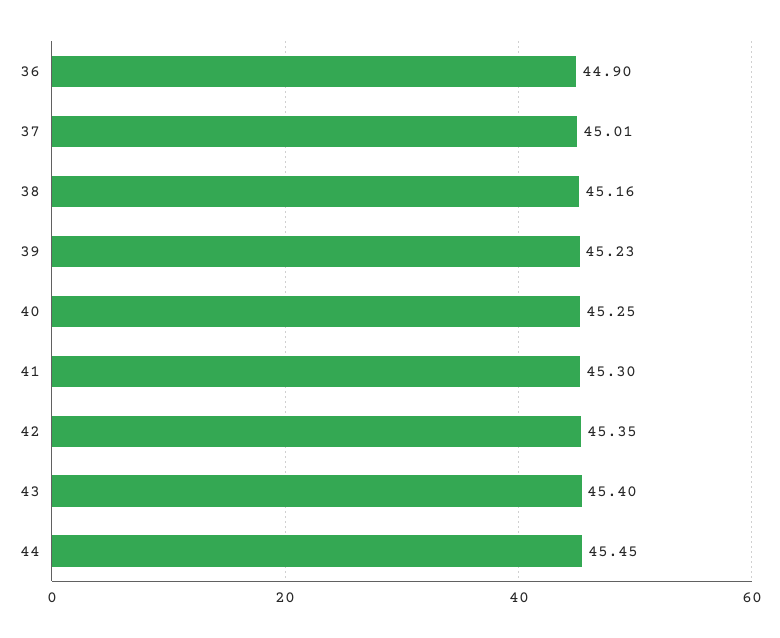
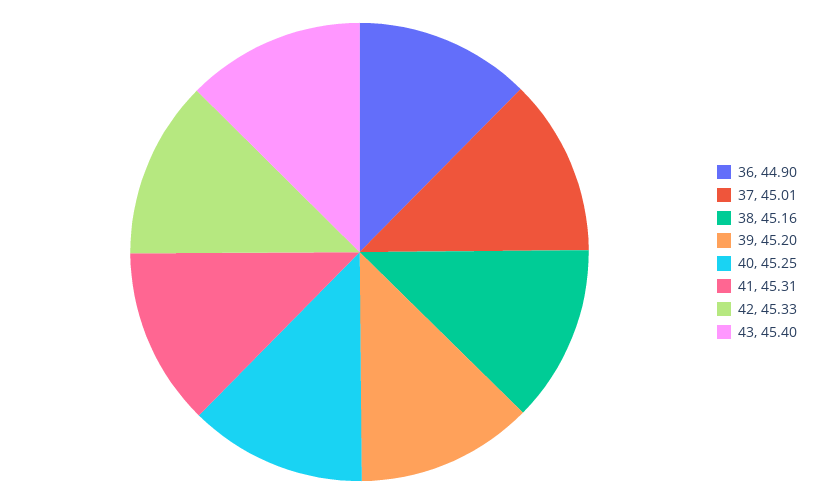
39: 45.23 -> 45.2
41: 45.3 -> 45.31
42: 45.35 -> 45.33
44: 45.45 -> none

